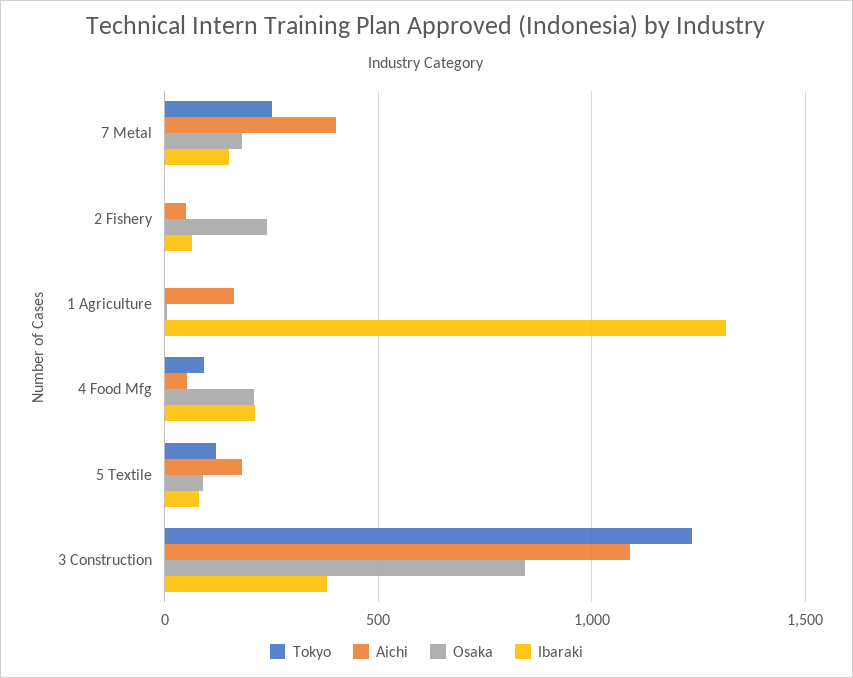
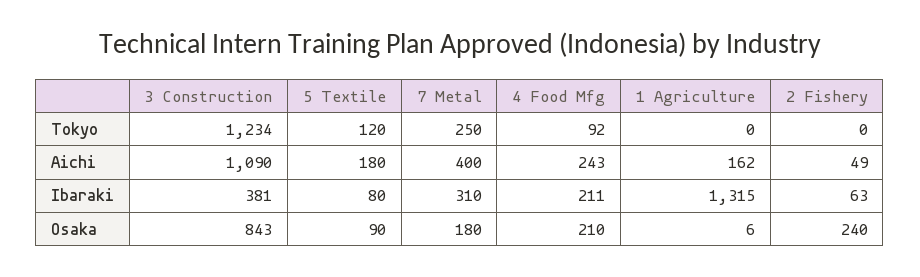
Ibaraki, 7 Metal: 150 -> 310
Aichi, 4 Food Mfg: 50 -> 243

